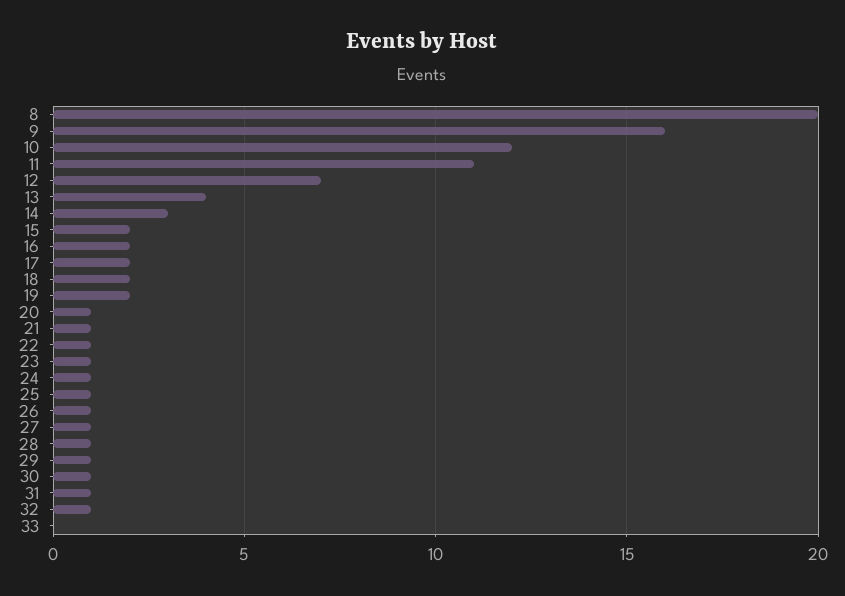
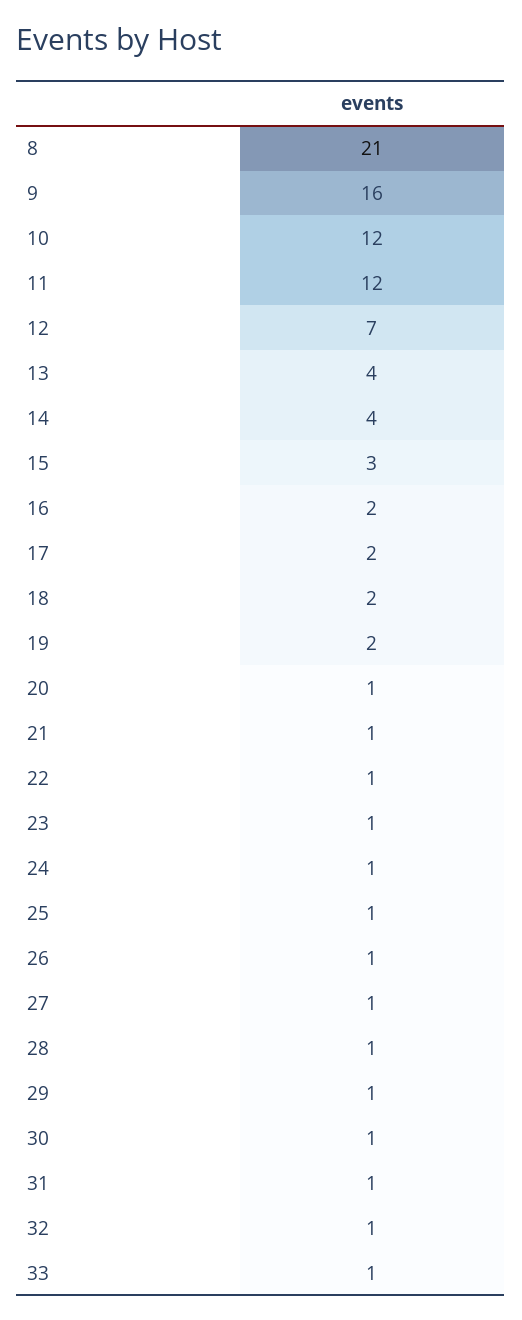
8: 20 -> 21
11: 11 -> 12
14: 3 -> 4
15: 2 -> 3
33: 0 -> 1

